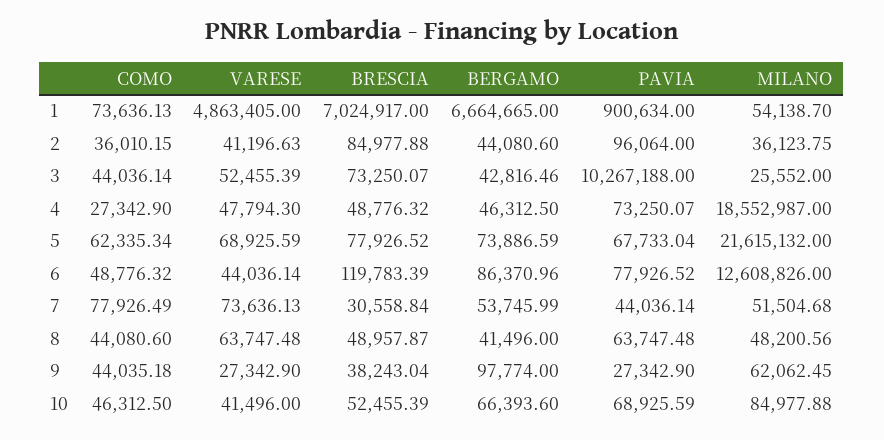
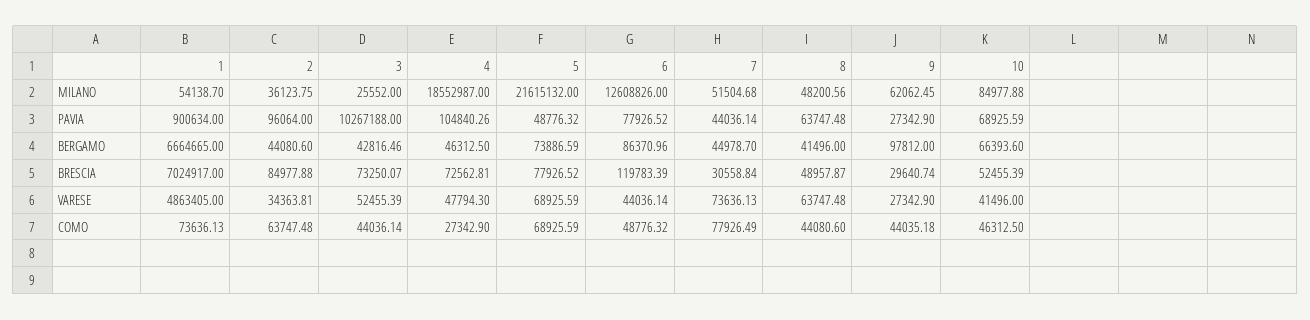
COMO, 2: 36010.15 -> 63747.48
VARESE, 2: 41196.63 -> 34363.81
BRESCIA, 4: 48776.32 -> 72562.81
PAVIA, 4: 73250.07 -> 104840.26
COMO, 5: 62335.34 -> 68925.59
PAVIA, 5: 67733.04 -> 48776.32
BERGAMO, 7: 53745.99 -> 44978.7
BRESCIA, 9: 38243.04 -> 29640.74
BERGAMO, 9: 97774 -> 97812

